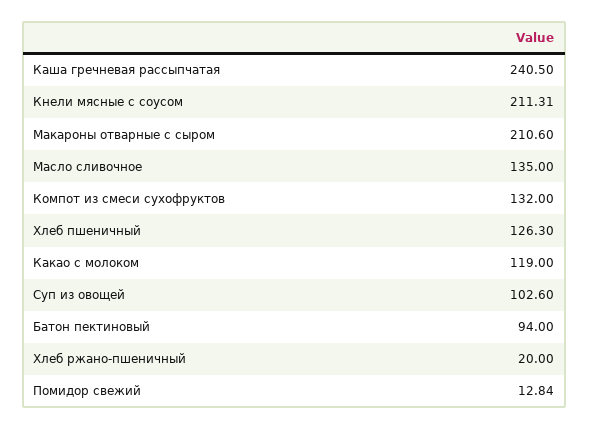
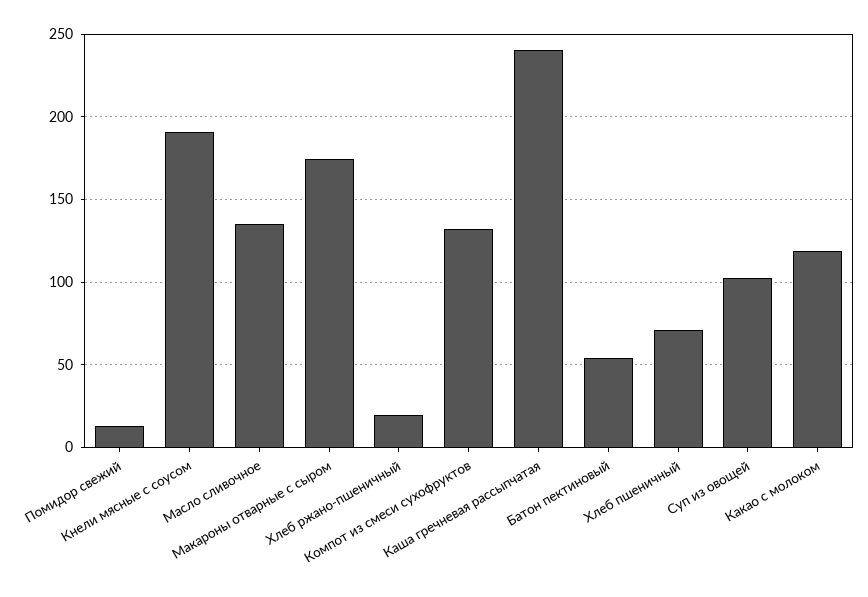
Кнели мясные с соусом: 211.31 -> 190
Макароны отварные с сыром: 210.6 -> 175
Хлеб пшеничный: 126.3 -> 70
Батон пектиновый: 94 -> 55

